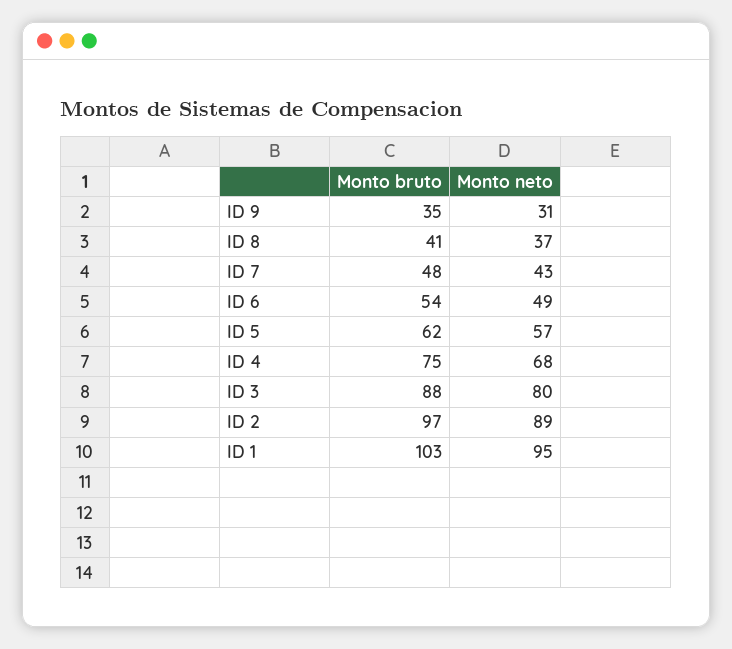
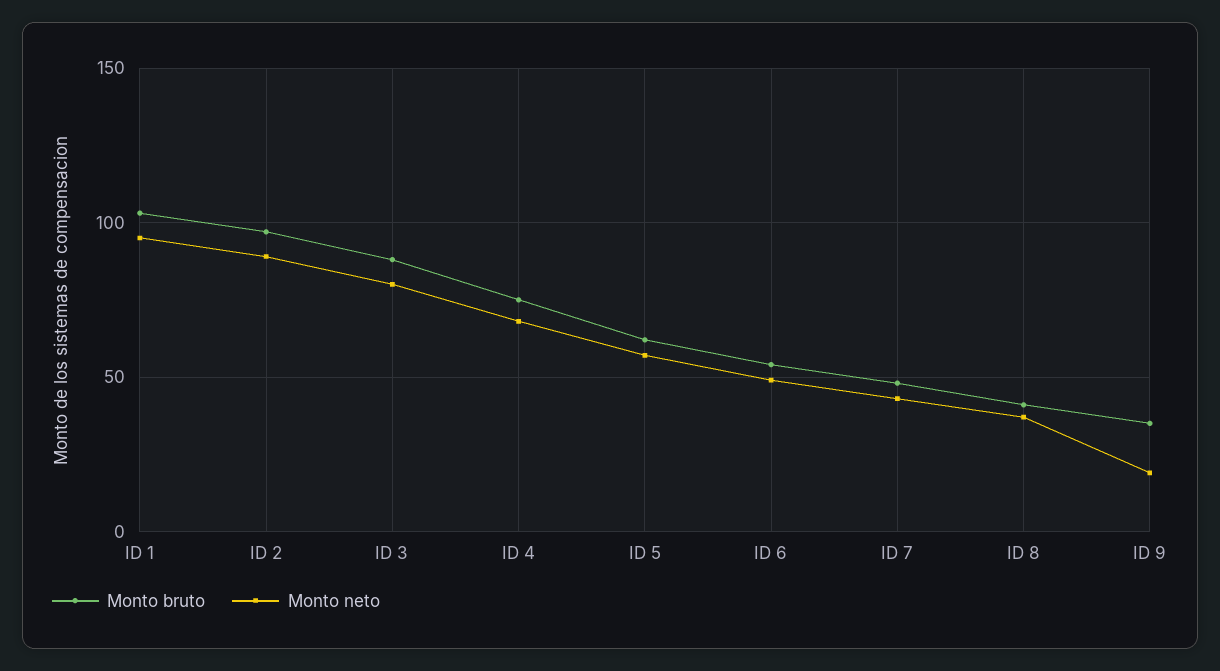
Monto neto, ID 9: 31 -> 20

